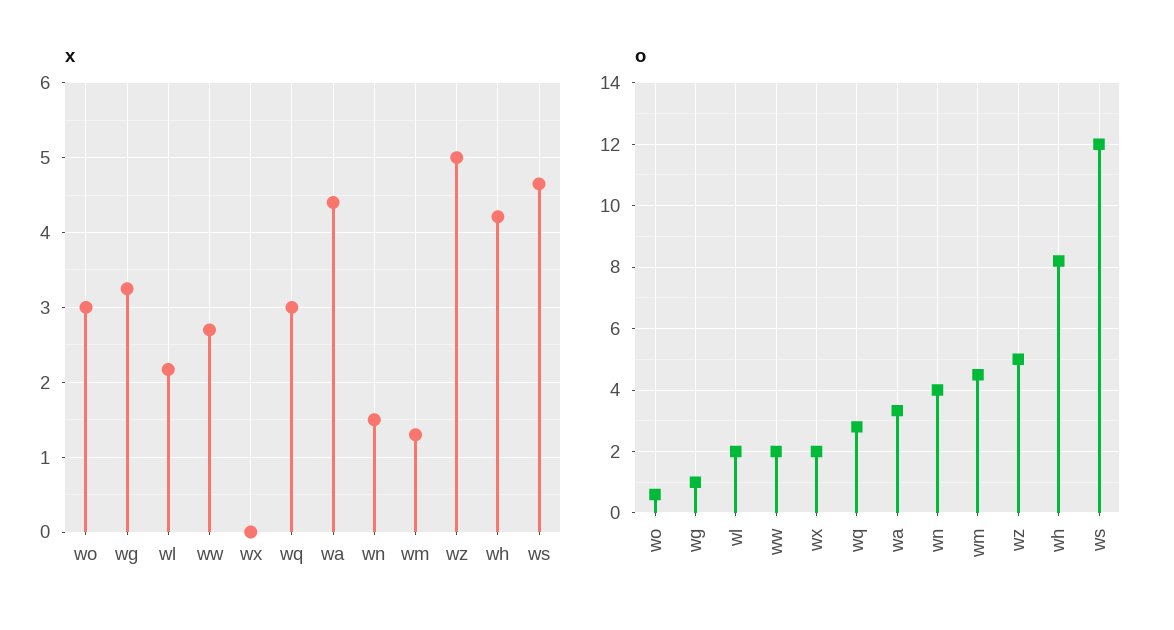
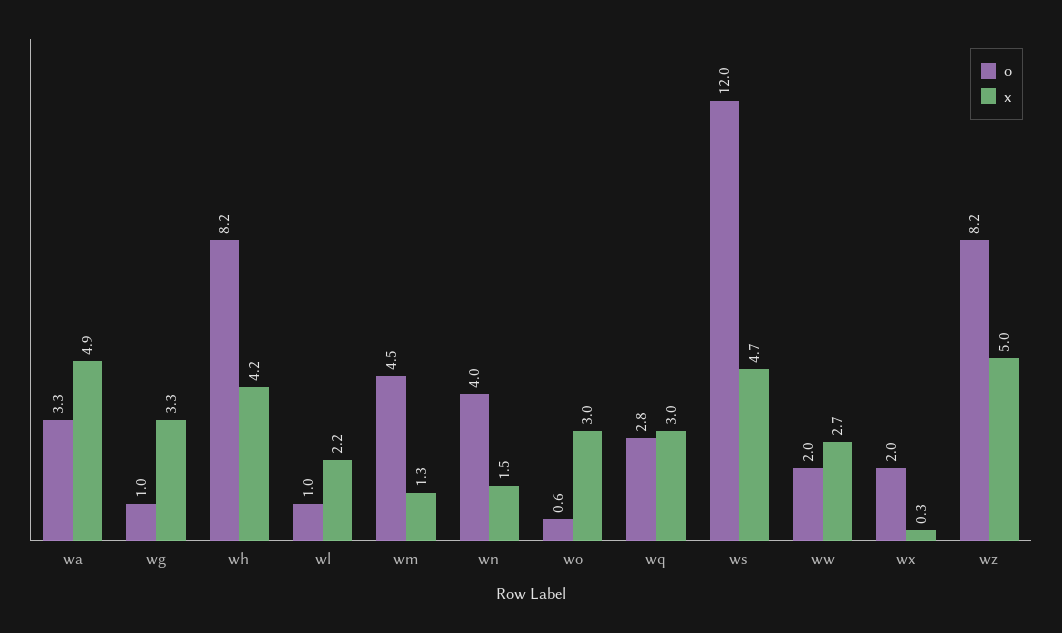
x, wx: 0 -> 0.3
x, wa: 4.4 -> 4.9
o, wl: 2 -> 1
o, wz: 5 -> 8.2

